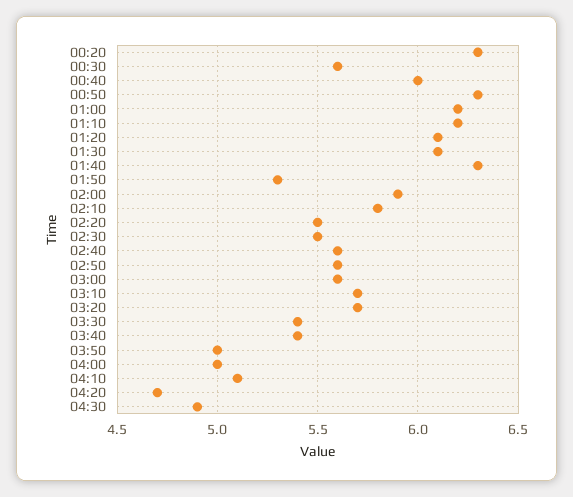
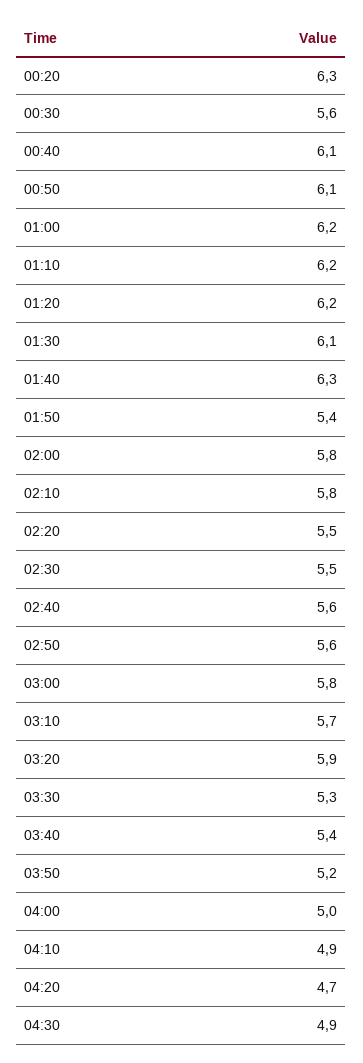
00:40: 6 -> 6.1
00:50: 6.3 -> 6.1
01:20: 6.1 -> 6.2
01:50: 5.3 -> 5.4
02:00: 5.9 -> 5.8
03:00: 5.6 -> 5.8
03:20: 5.7 -> 5.9
03:30: 5.4 -> 5.3
03:50: 5 -> 5.2
04:10: 5.1 -> 4.9

